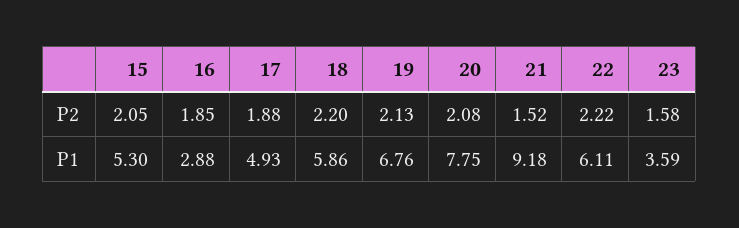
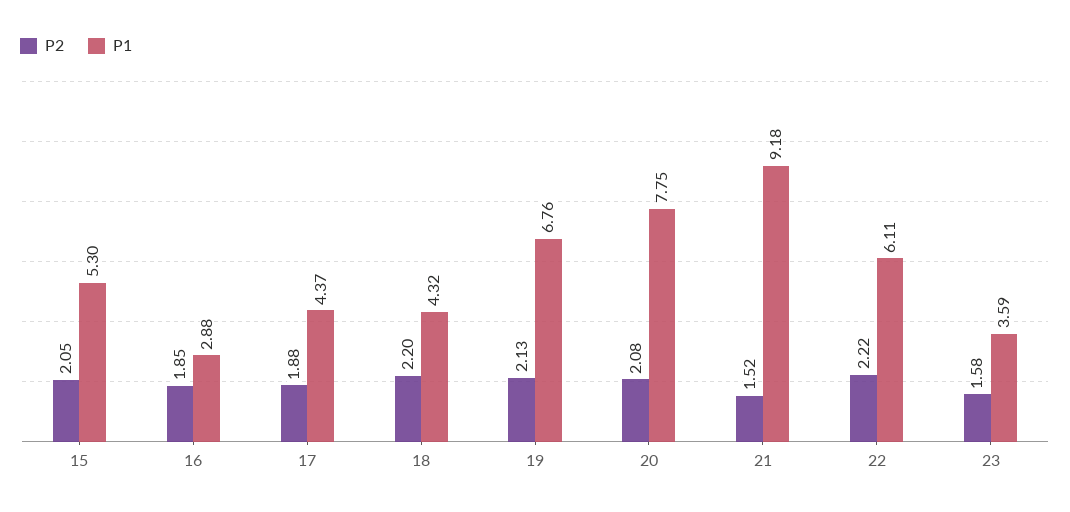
P1, 17: 4.93 -> 4.37
P1, 18: 5.86 -> 4.32

